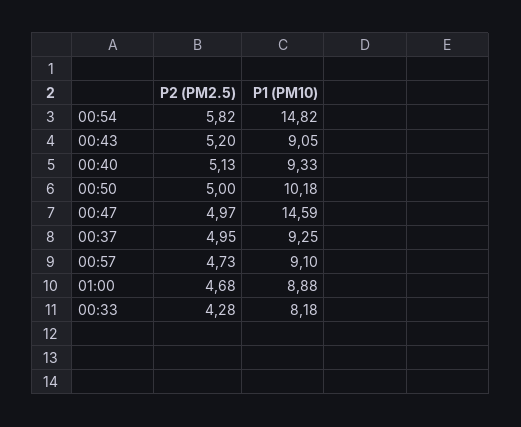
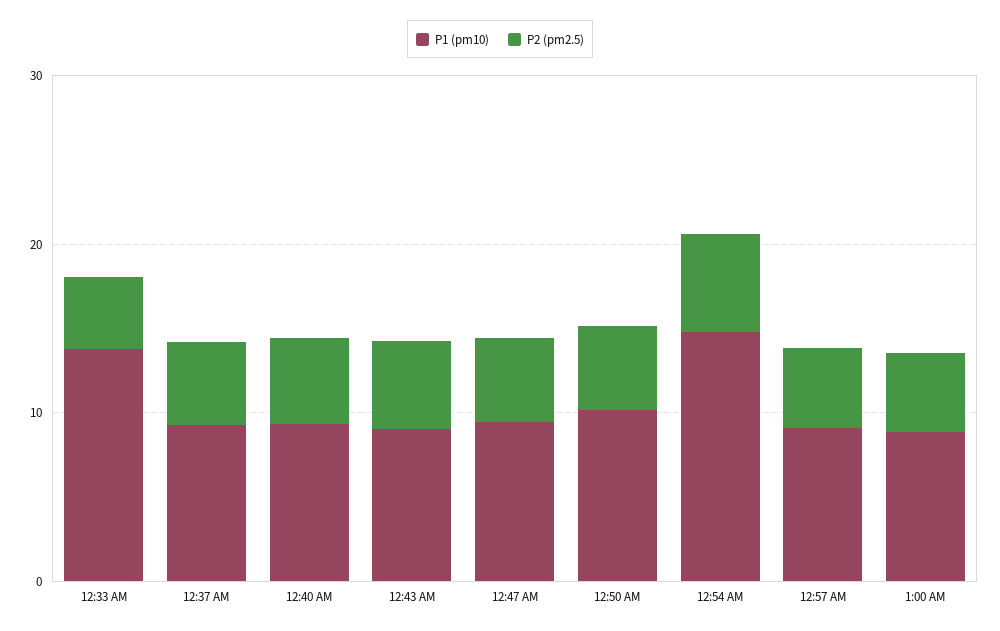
P1 (PM10), 00:47: 14.59 -> 10
P1 (PM10), 00:33: 8.18 -> 14

